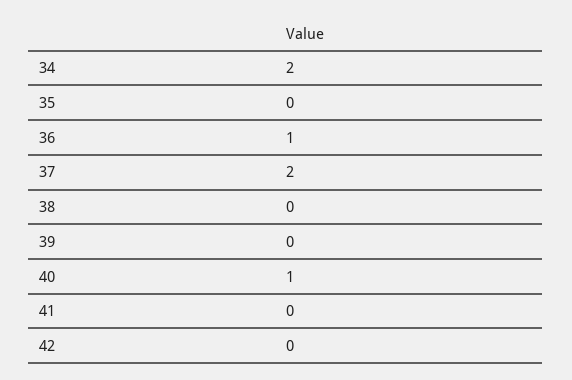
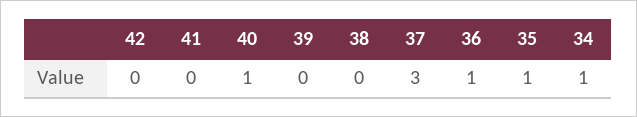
34: 2 -> 1
35: 0 -> 1
37: 2 -> 3

